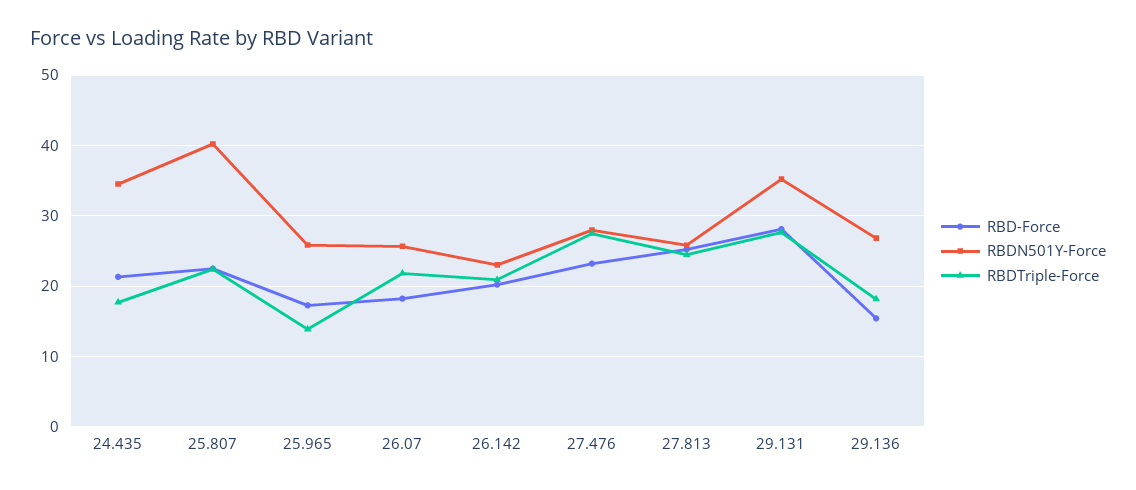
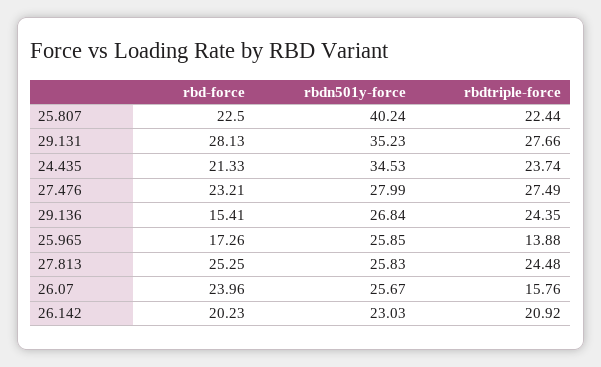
RBDTriple-Force, 24.435: 18 -> 23.74
RBD-Force, 26.07: 18 -> 23.96
RBDTriple-Force, 26.07: 22 -> 15.76
RBDTriple-Force, 29.136: 18 -> 24.35

